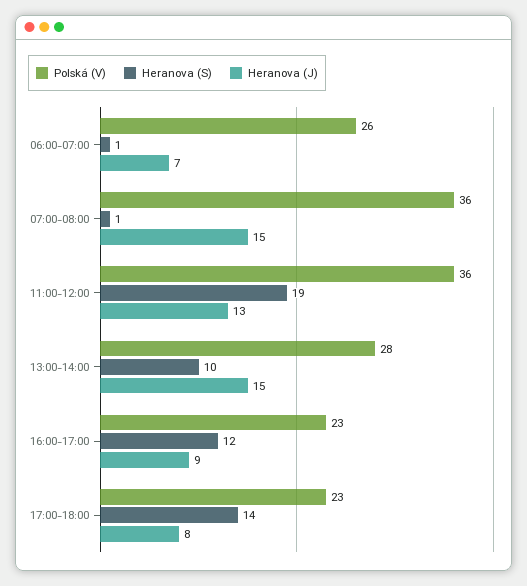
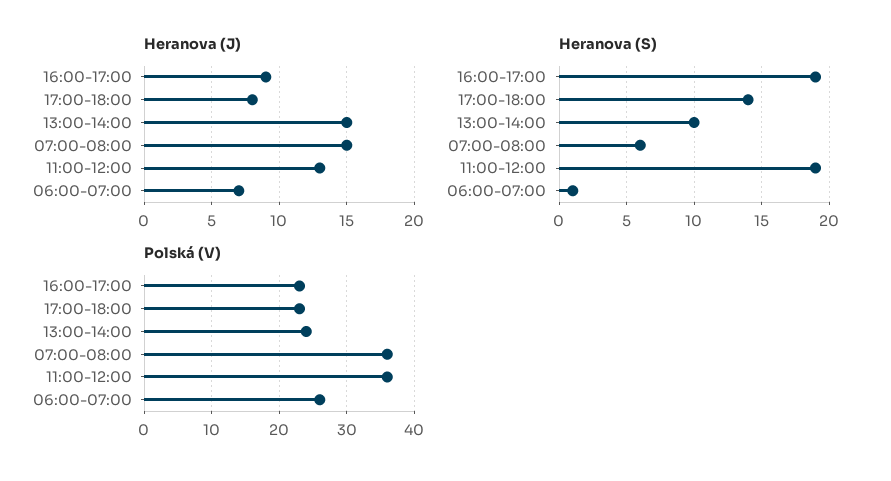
Heranova (S), 07:00-08:00: 1 -> 6
Polská (V), 13:00-14:00: 28 -> 24
Heranova (S), 16:00-17:00: 12 -> 19

